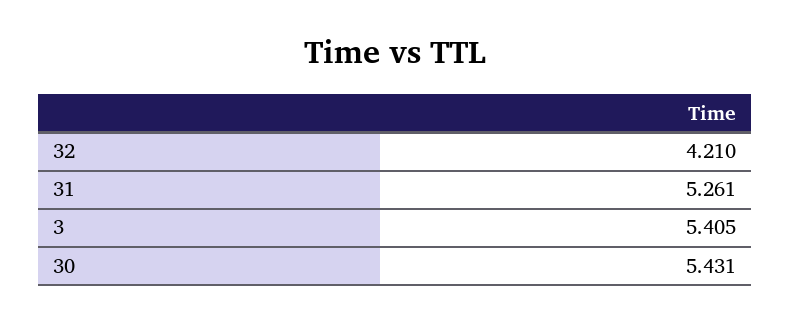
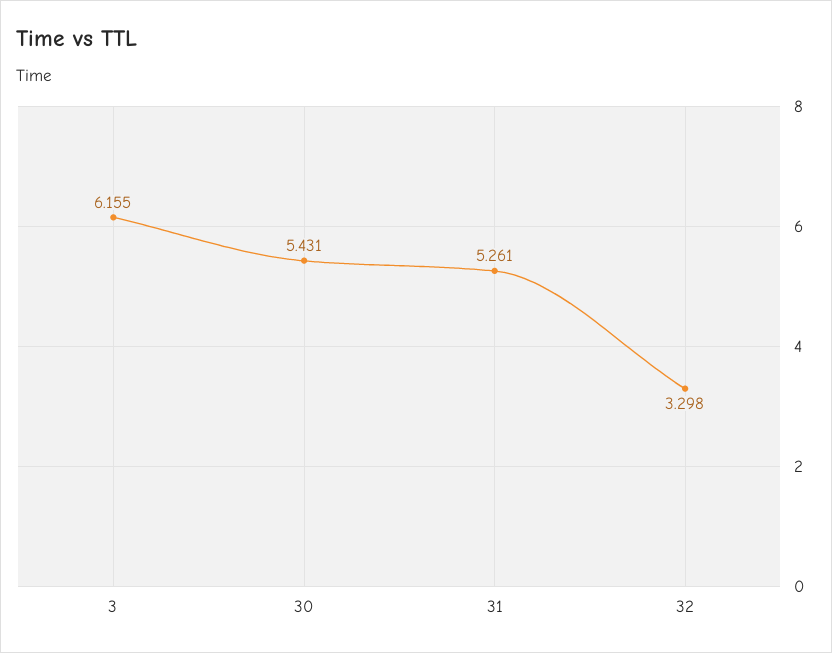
32: 4.21 -> 3.298
3: 5.405 -> 6.155

